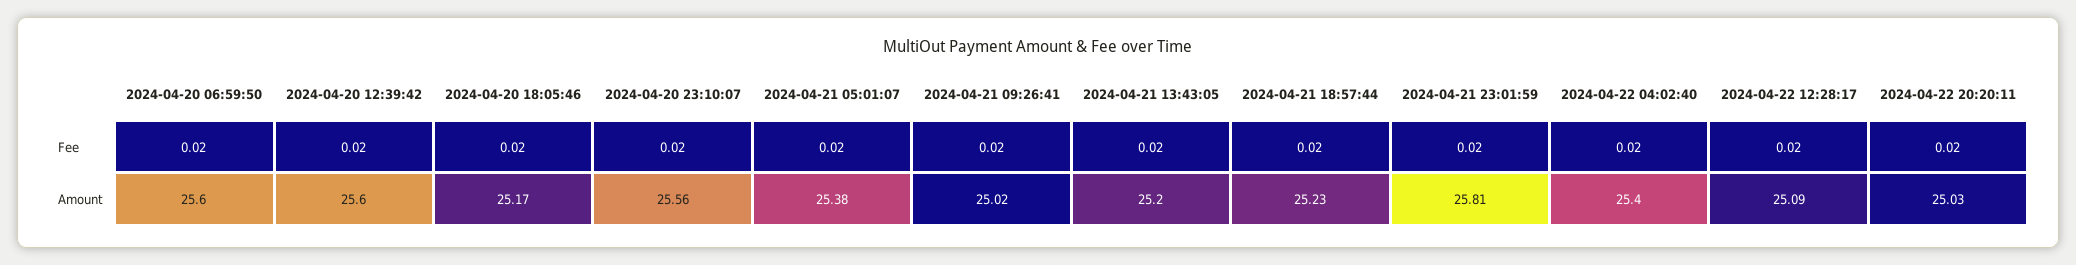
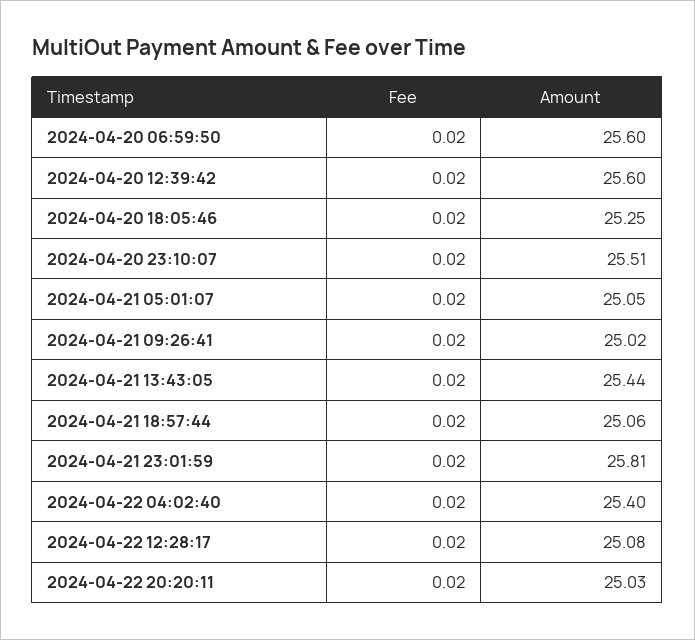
2024-04-20 18:05:46, Amount: 25.17 -> 25.25
2024-04-20 23:10:07, Amount: 25.56 -> 25.51
2024-04-21 05:01:07, Amount: 25.38 -> 25.05
2024-04-21 13:43:05, Amount: 25.2 -> 25.44
2024-04-21 18:57:44, Amount: 25.23 -> 25.06
2024-04-22 12:28:17, Amount: 25.09 -> 25.08

